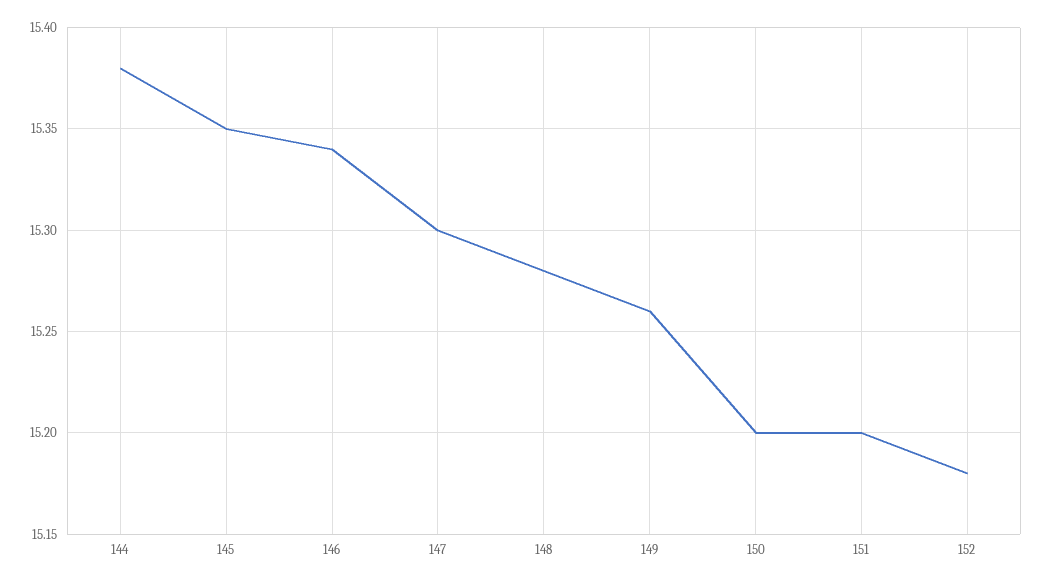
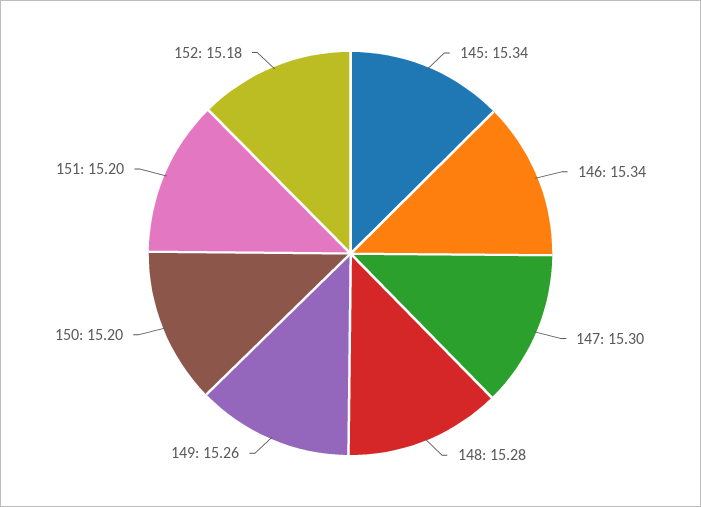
144: 15.38 -> none
145: 15.35 -> 15.34

